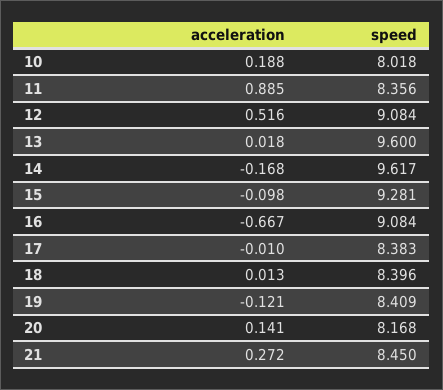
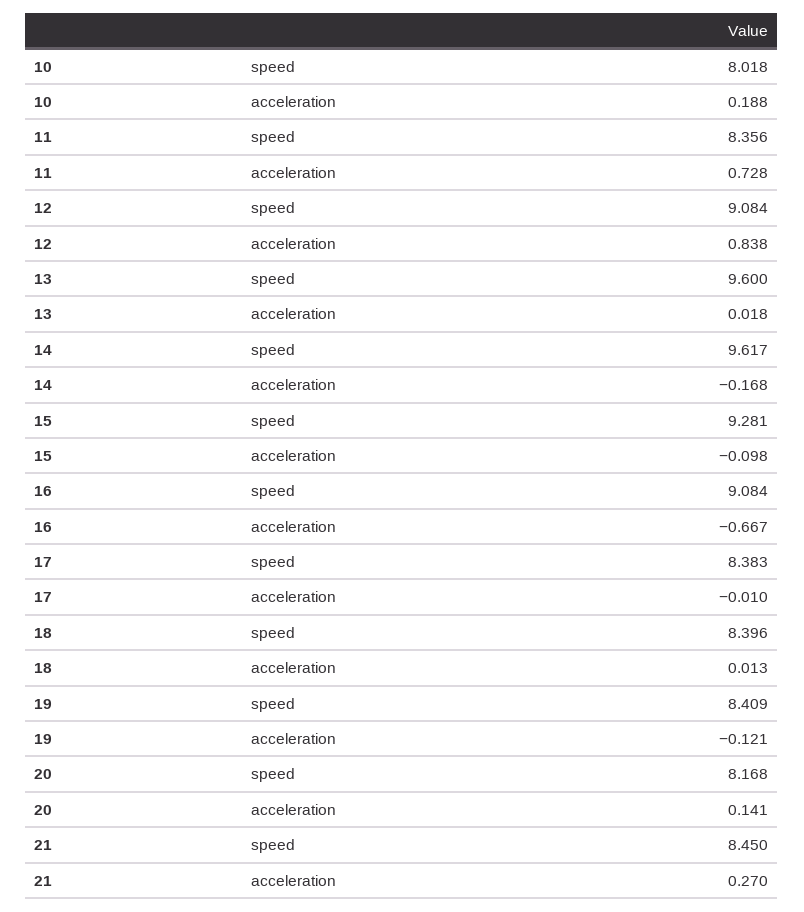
acceleration, 11: 0.885 -> 0.728
acceleration, 12: 0.516 -> 0.838
acceleration, 21: 0.272 -> 0.27

